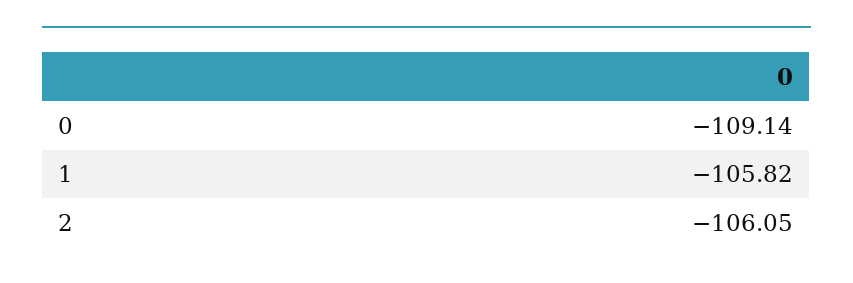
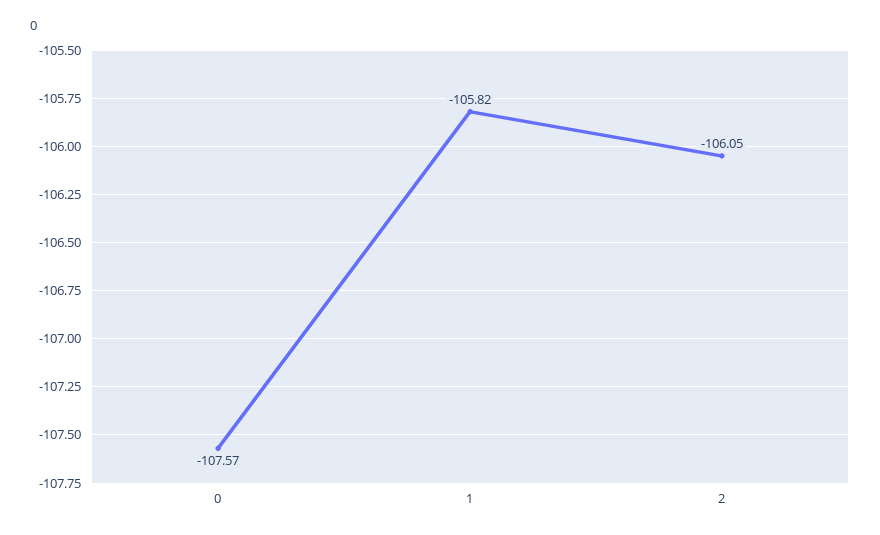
0: -109.14 -> -107.57

